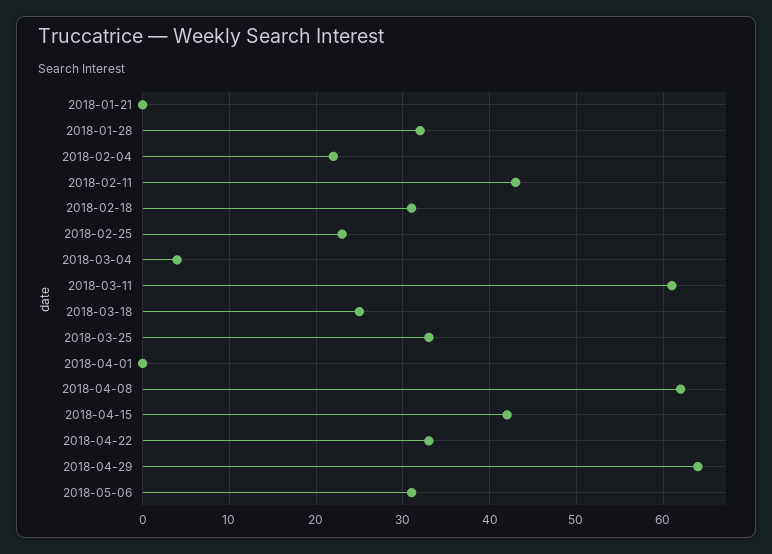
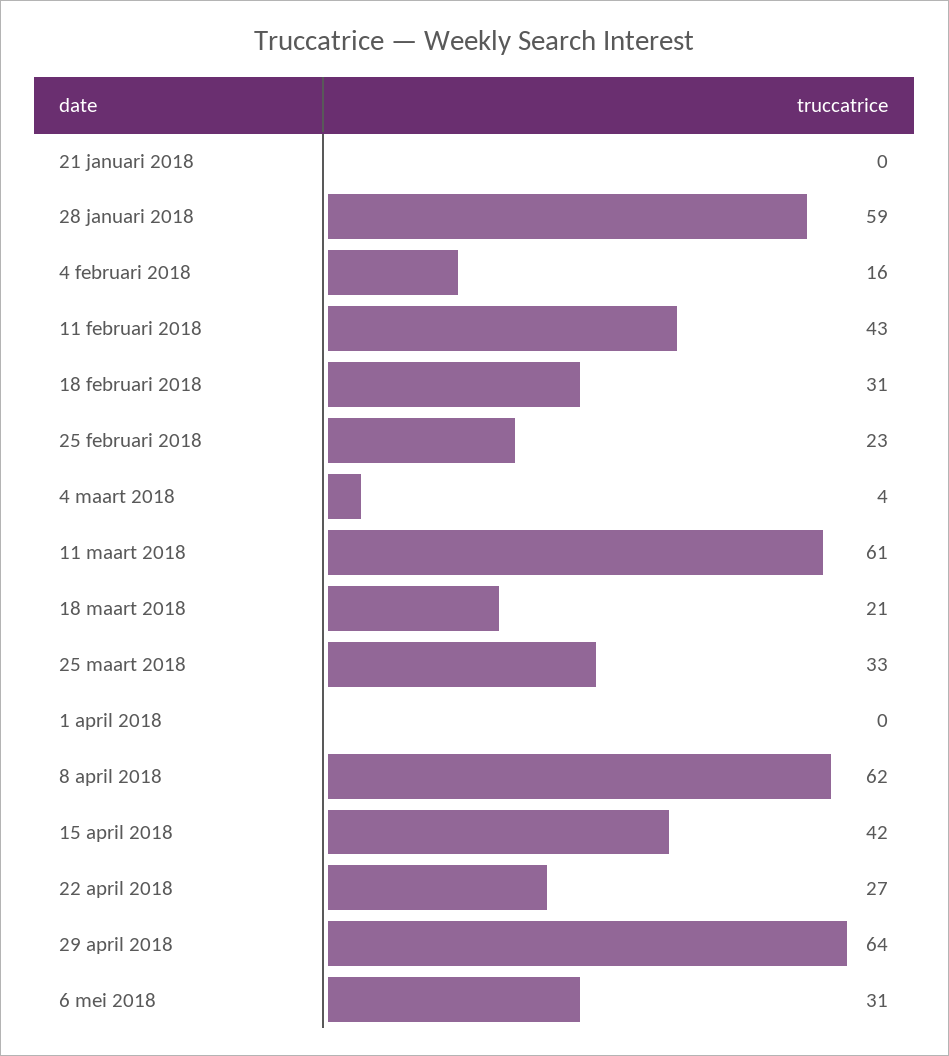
2018-01-28: 32 -> 59
2018-02-04: 22 -> 16
2018-03-18: 25 -> 21
2018-04-22: 33 -> 27

